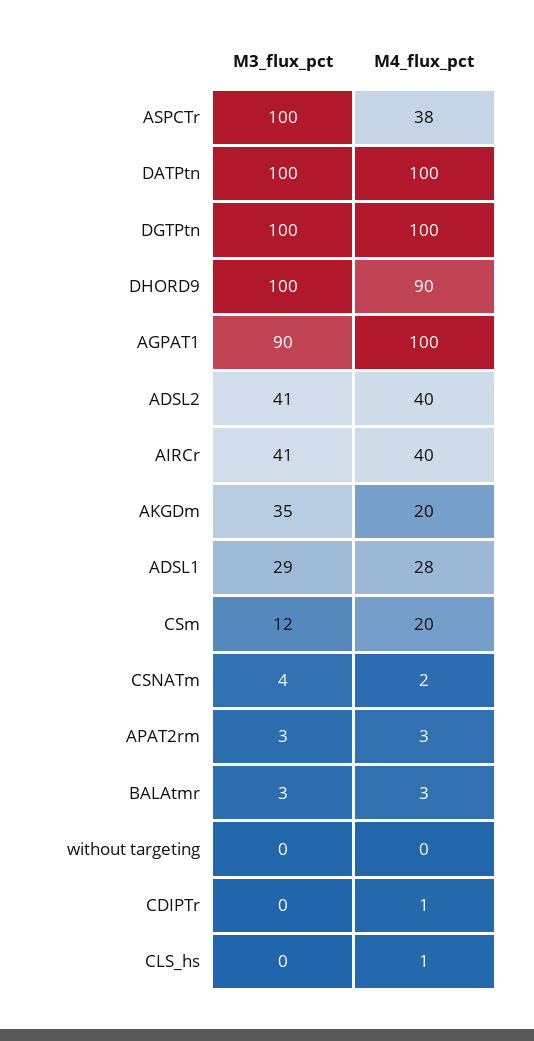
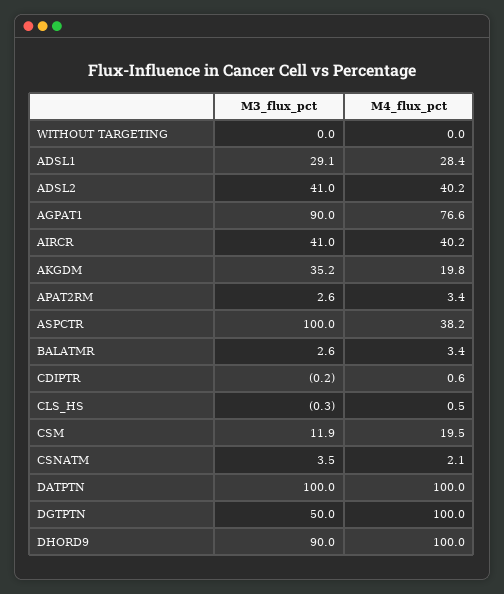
M3_flux_pct, DGTPtn: 100 -> 50
M3_flux_pct, DHORD9: 100 -> 90
M4_flux_pct, DHORD9: 90 -> 100
M4_flux_pct, AGPAT1: 100 -> 76.6

